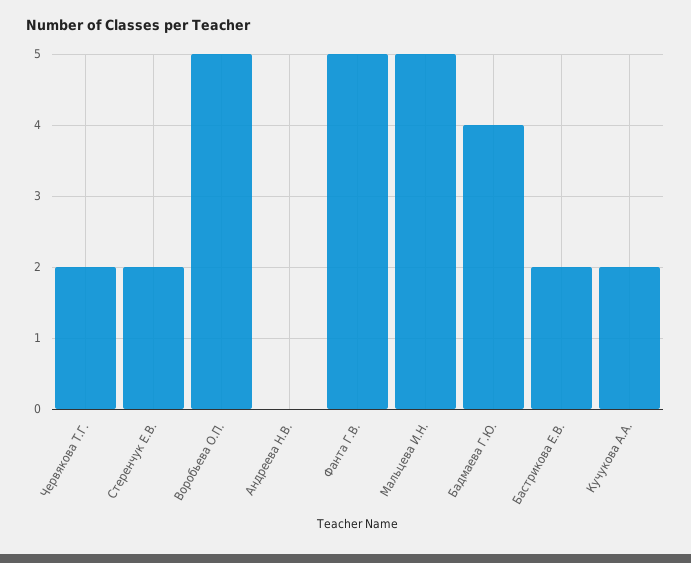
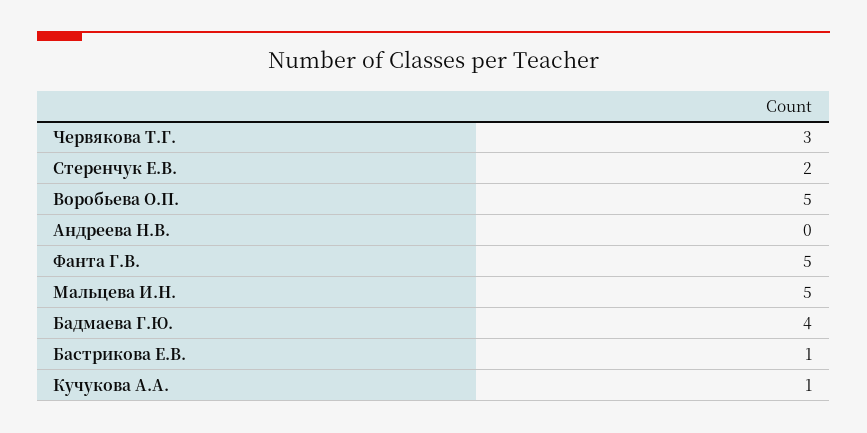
Червякова Т.Г.: 2 -> 3
Бастрикова Е.В.: 2 -> 1
Кучукова А.А.: 2 -> 1

